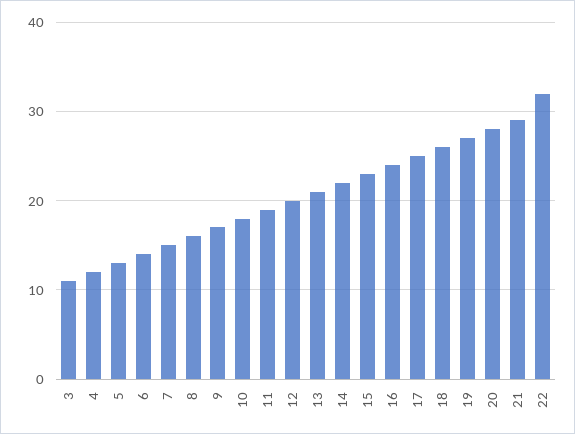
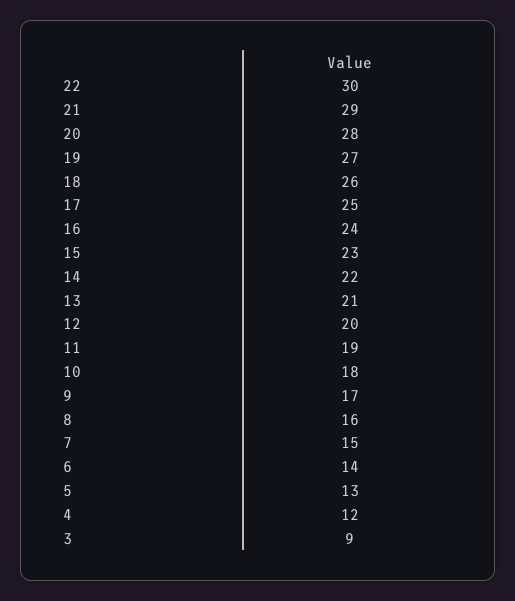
3: 11 -> 9
22: 32 -> 30

